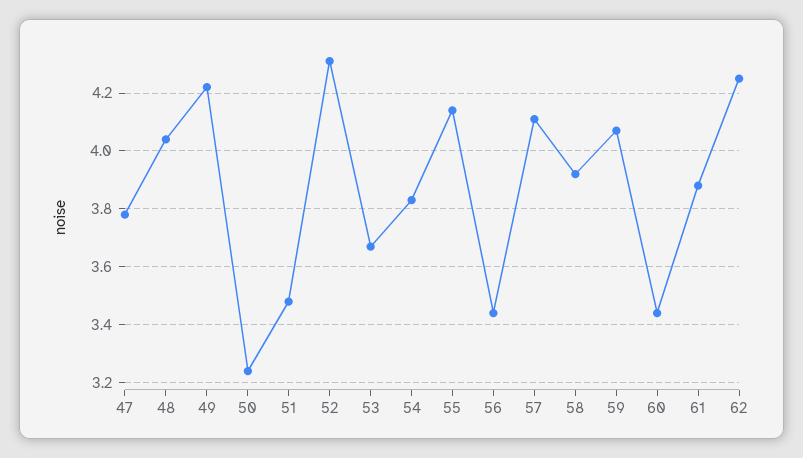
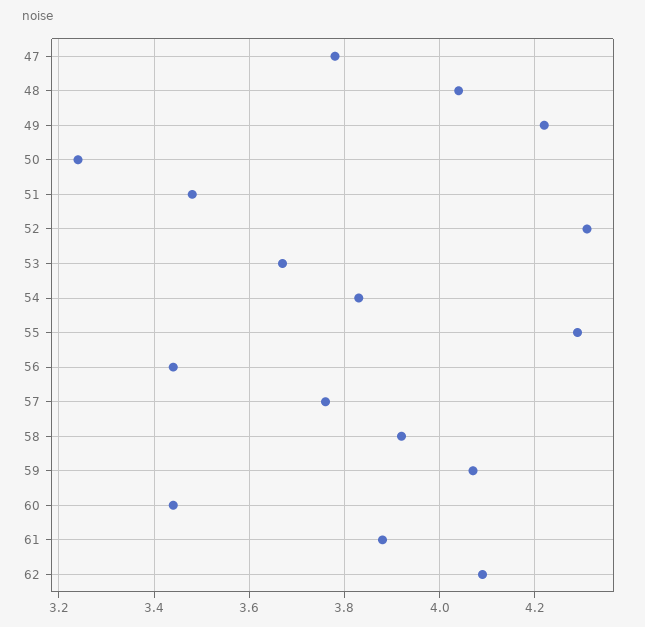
55: 4.15 -> 4.3
57: 4.1 -> 3.75
62: 4.25 -> 4.1

